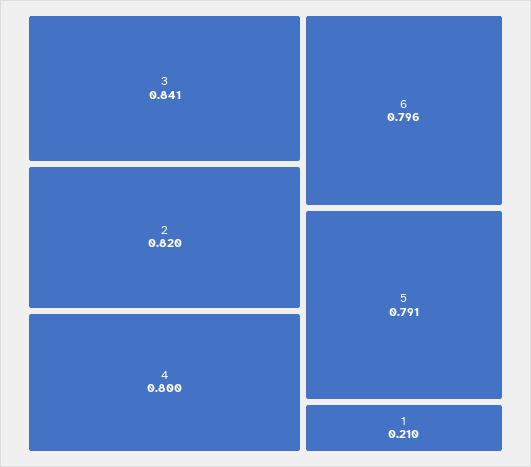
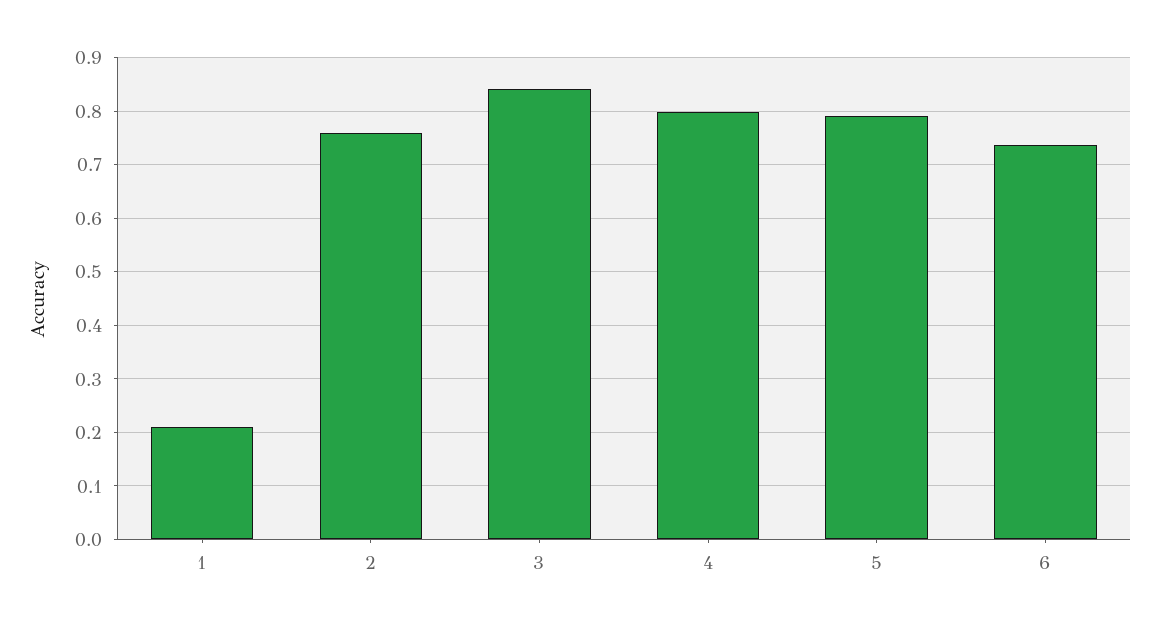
2: 0.82 -> 0.76
6: 0.796 -> 0.74

